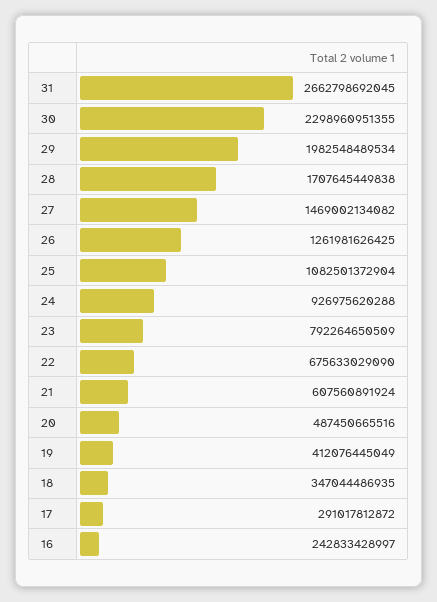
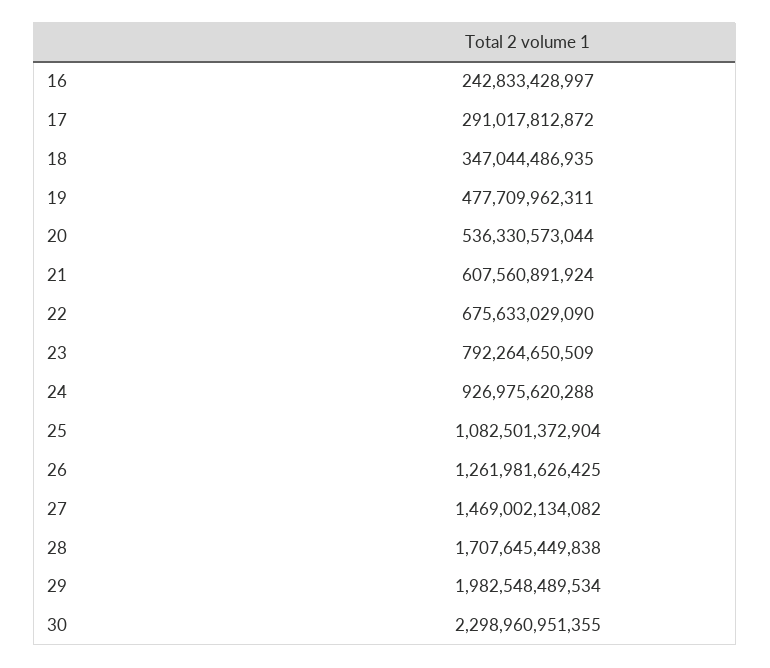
31: 2662798692045 -> none
20: 487450665516 -> 536330573044
19: 412076445049 -> 477709962311

